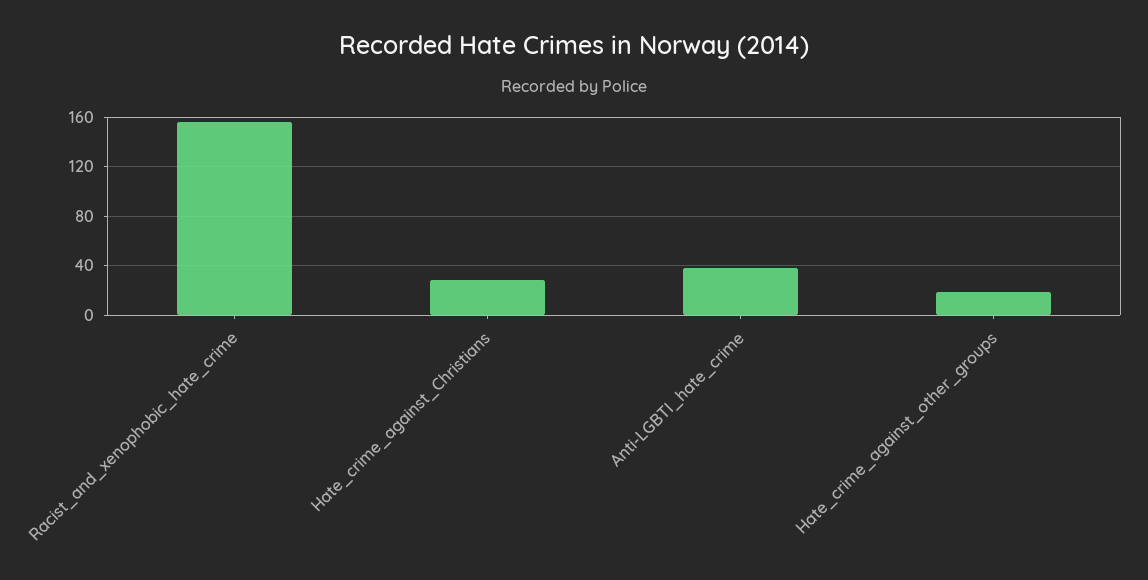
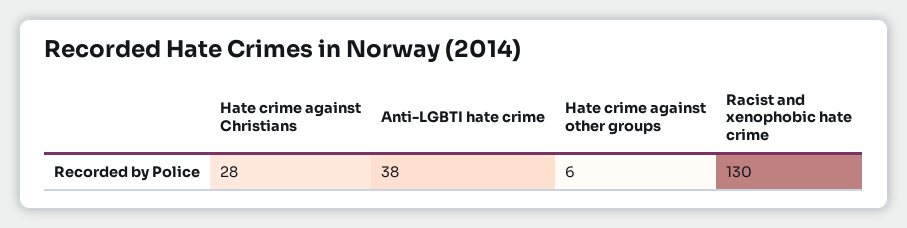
Racist_and_xenophobic_hate_crime: 155 -> 130
Hate_crime_against_other_groups: 20 -> 6

